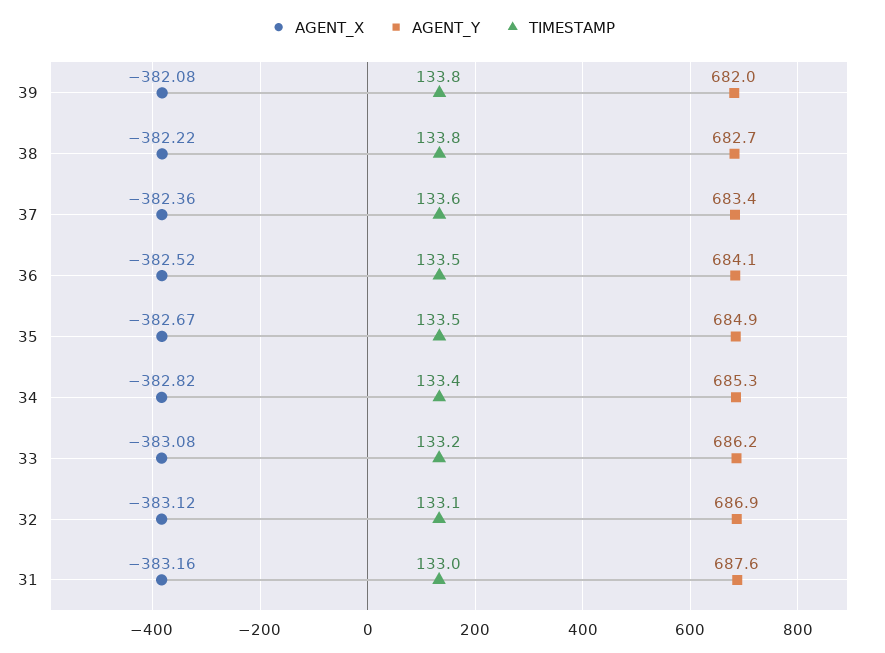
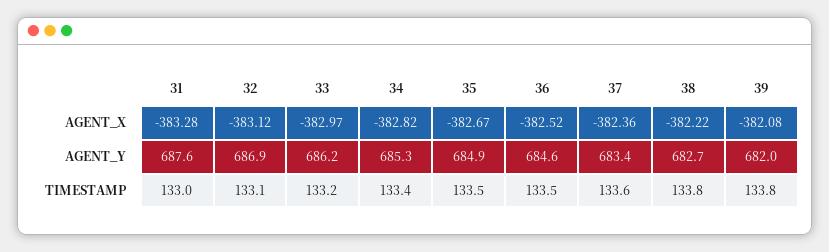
AGENT_Y, 36: 684.1 -> 684.6
AGENT_X, 33: -383.08 -> -382.97
AGENT_X, 31: -383.16 -> -383.28

